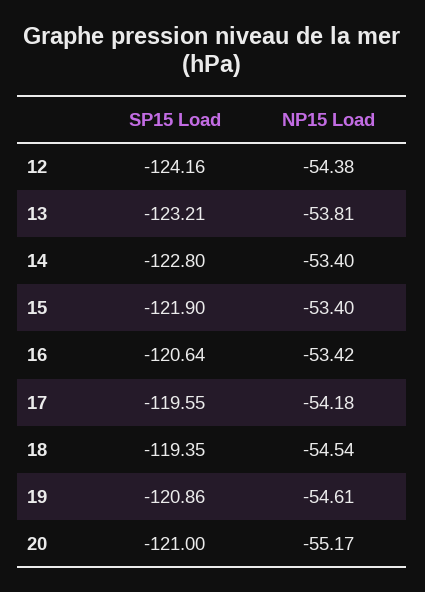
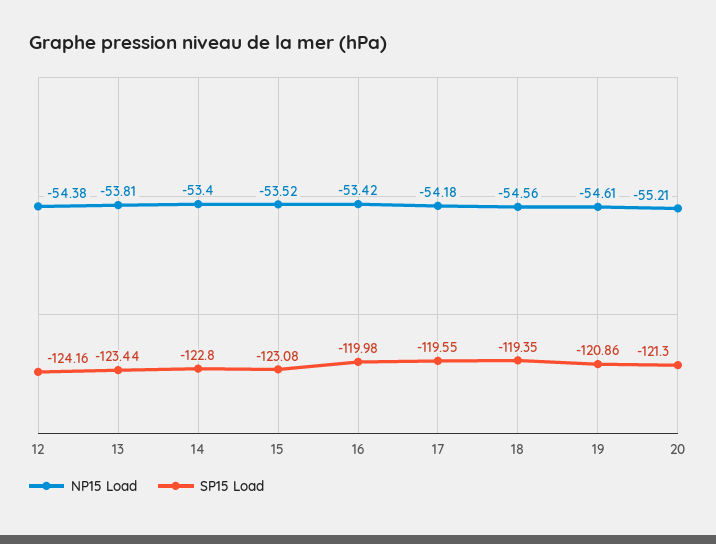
SP15 Load, 13: -123.21 -> -123.44
SP15 Load, 15: -121.9 -> -123.08
NP15 Load, 15: -53.4 -> -53.52
SP15 Load, 16: -120.64 -> -119.98
NP15 Load, 18: -54.54 -> -54.56
SP15 Load, 20: -121 -> -121.3
NP15 Load, 20: -55.17 -> -55.21

